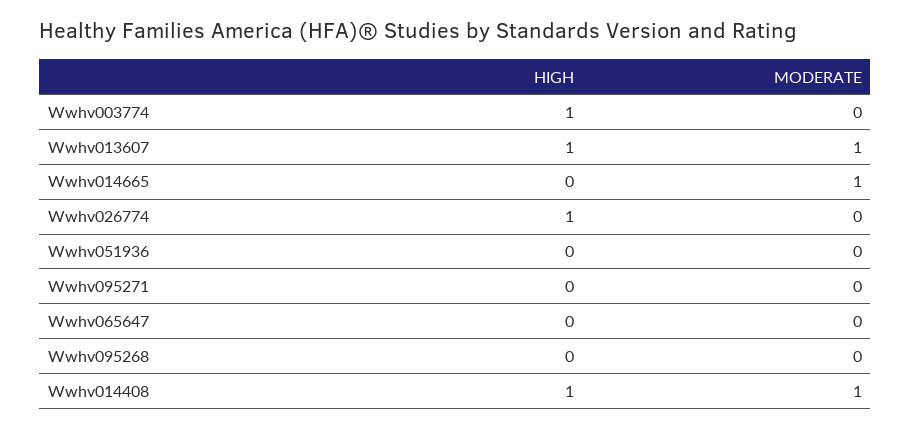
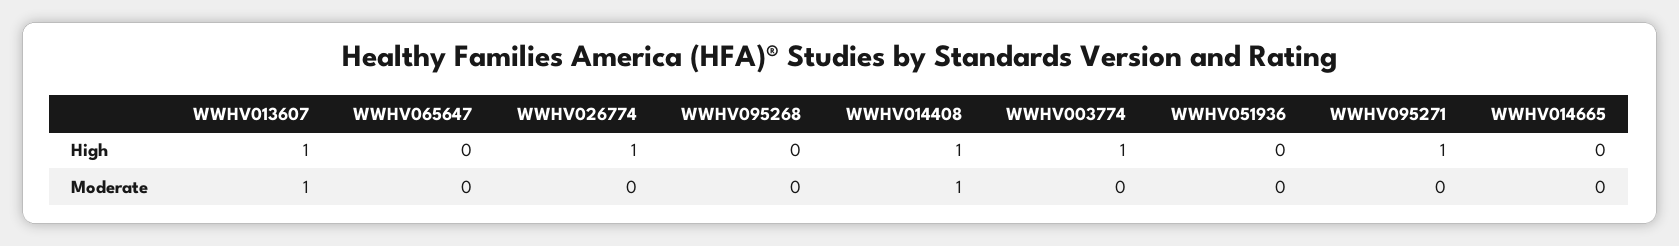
MODERATE, Wwhv014665: 1 -> 0
HIGH, Wwhv095271: 0 -> 1

